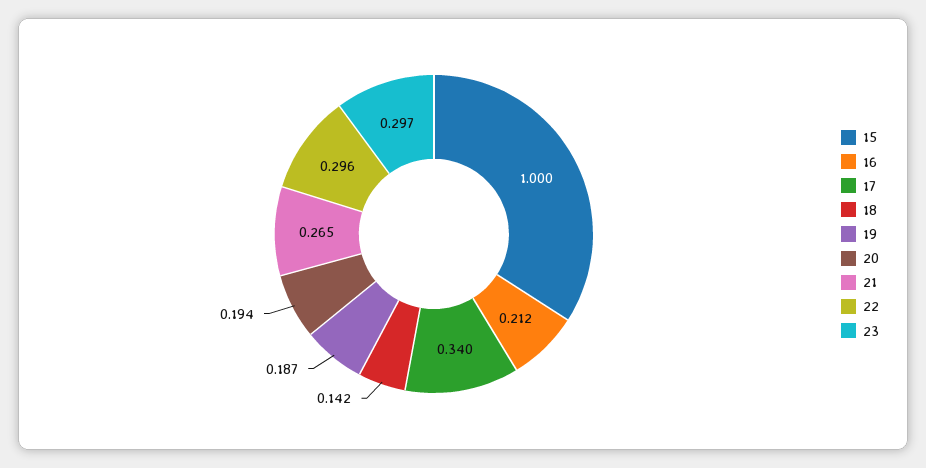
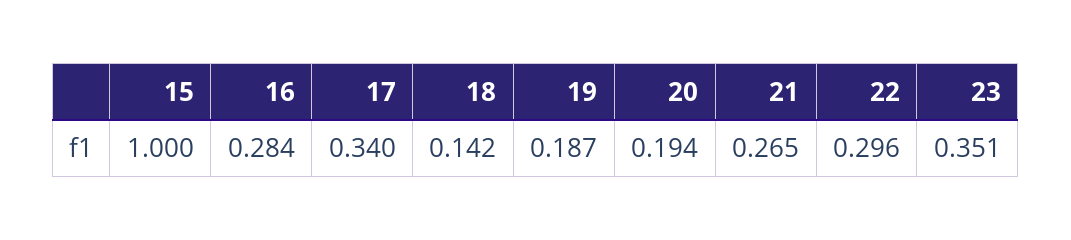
16: 0.212 -> 0.284
23: 0.297 -> 0.351

